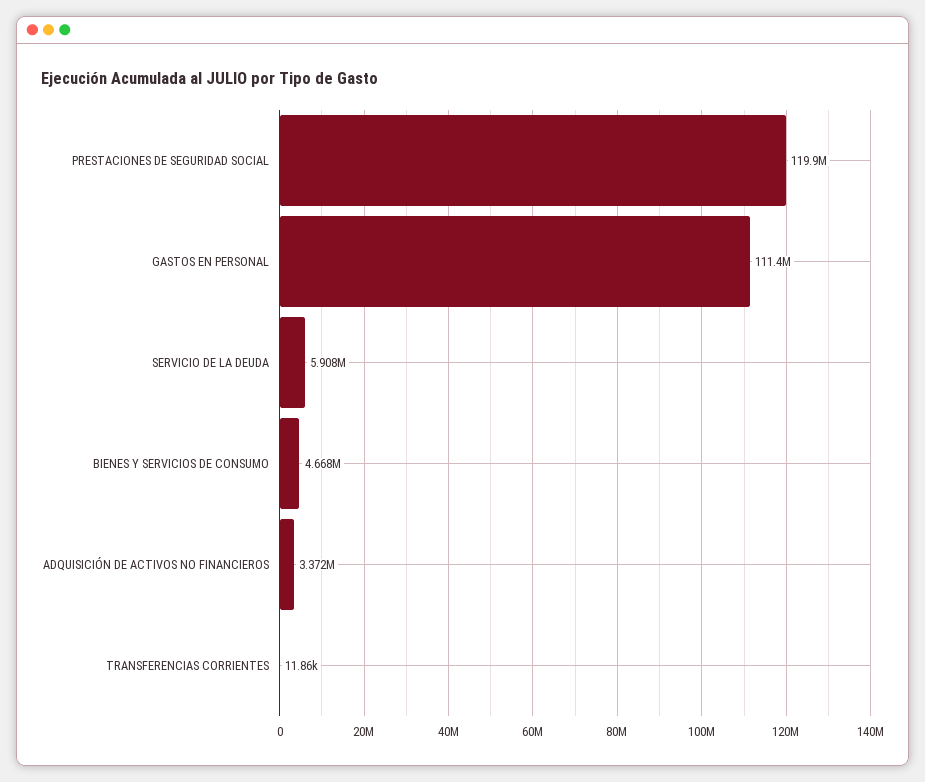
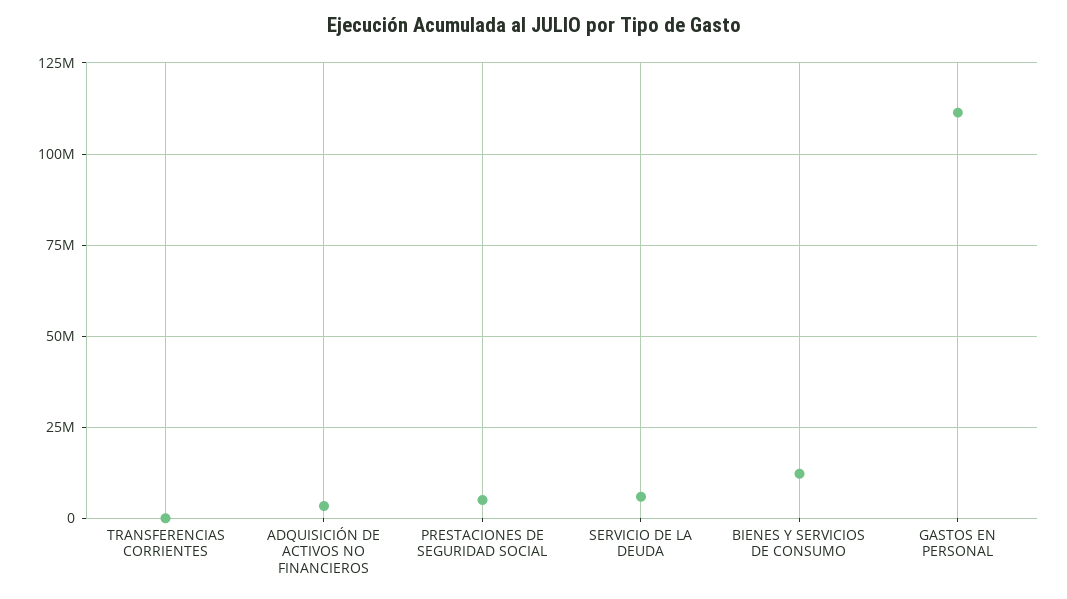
PRESTACIONES DE SEGURIDAD SOCIAL: 119900000 -> 5000000
BIENES Y SERVICIOS DE CONSUMO: 4668000 -> 12500000

